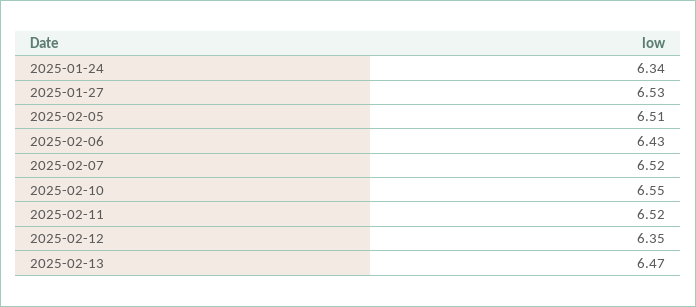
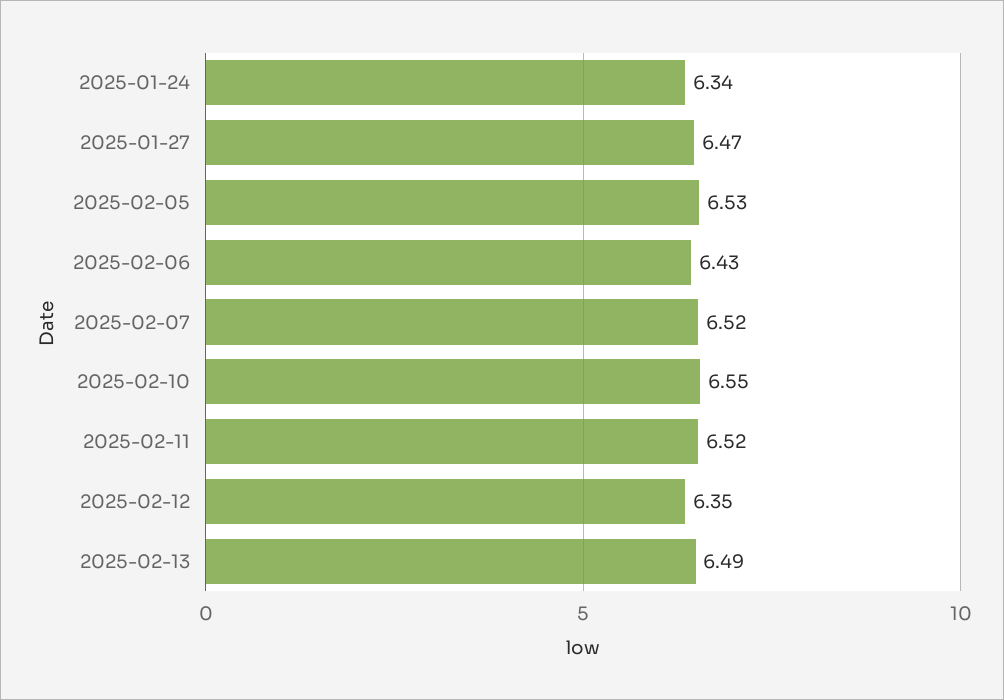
2025-01-27: 6.53 -> 6.47
2025-02-05: 6.51 -> 6.53
2025-02-13: 6.47 -> 6.49

